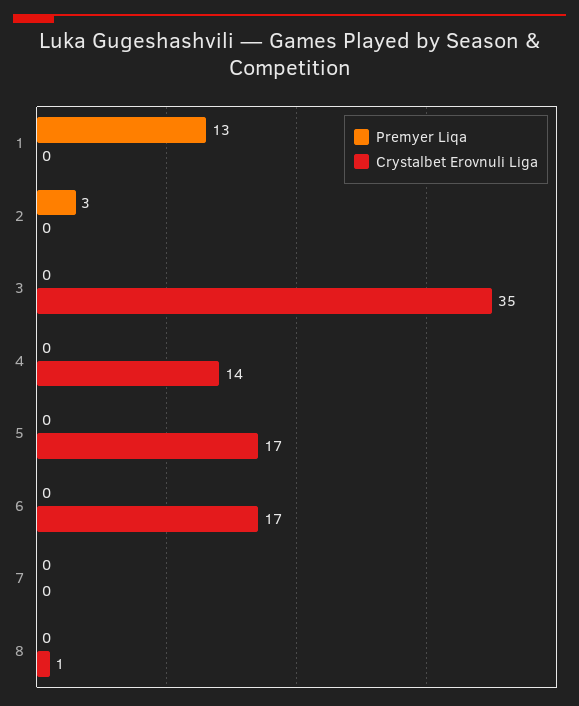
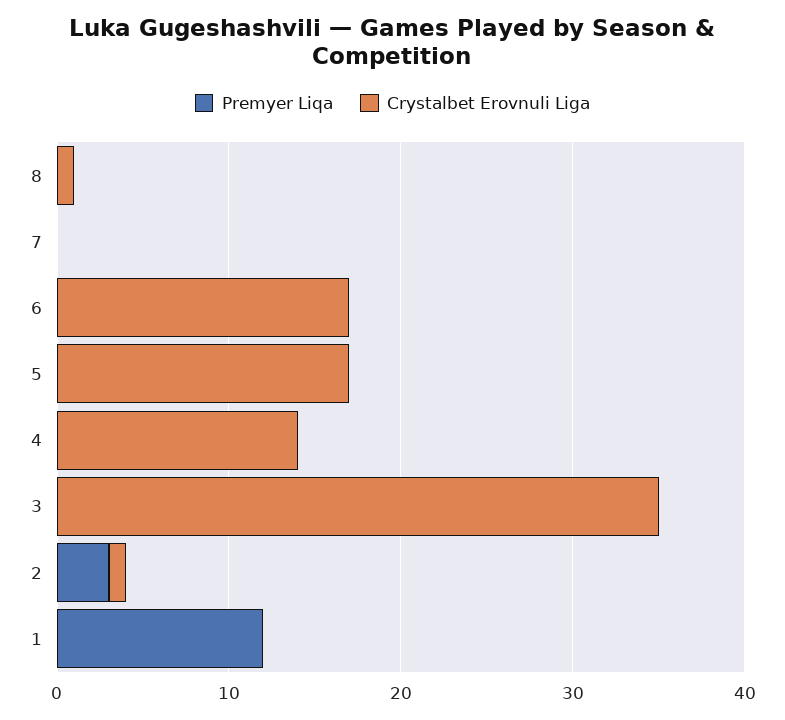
Premyer Liqa, 1: 13 -> 12
Crystalbet Erovnuli Liga, 2: 0 -> 1

